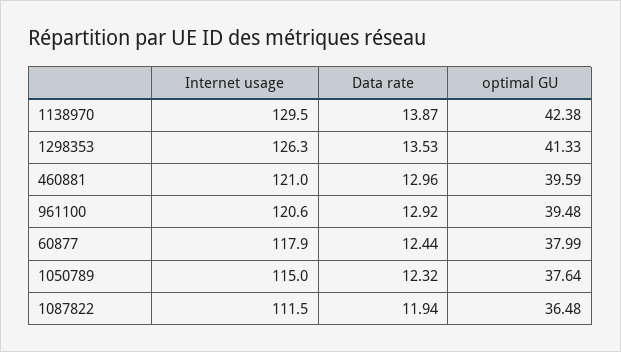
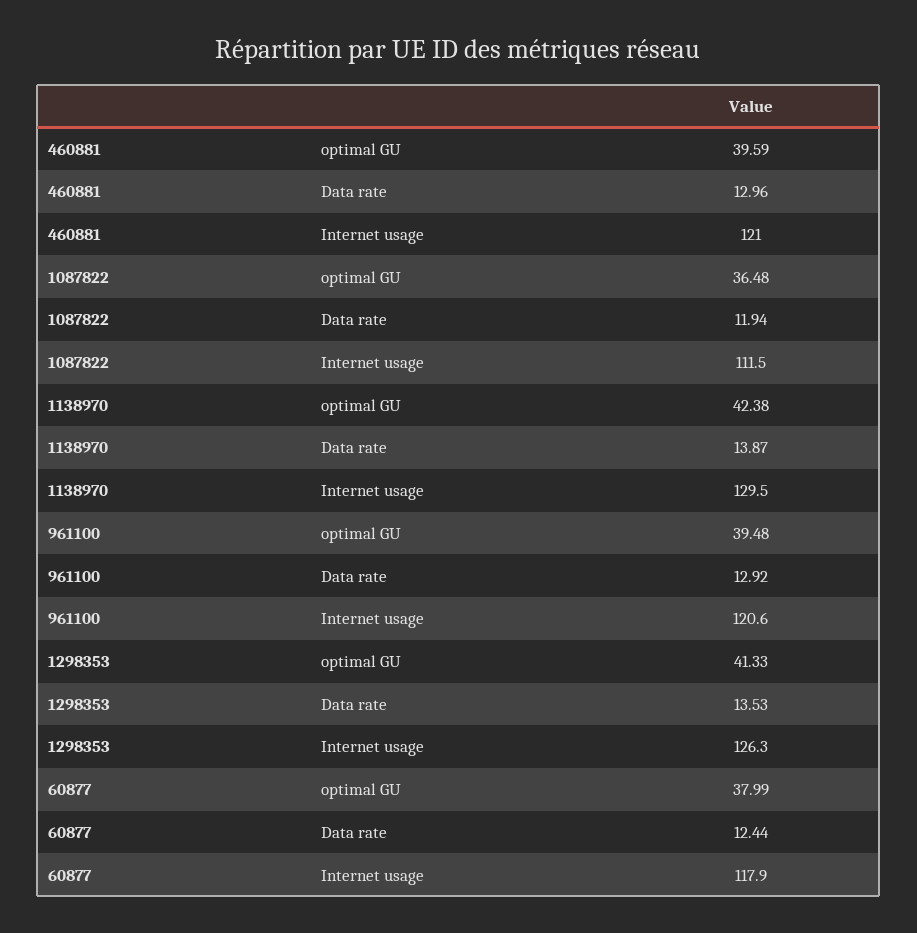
Internet usage, 1050789: 115 -> none
Data rate, 1050789: 12.32 -> none
optimal GU, 1050789: 37.64 -> none

